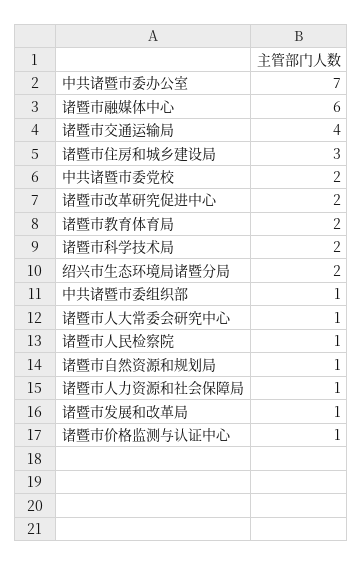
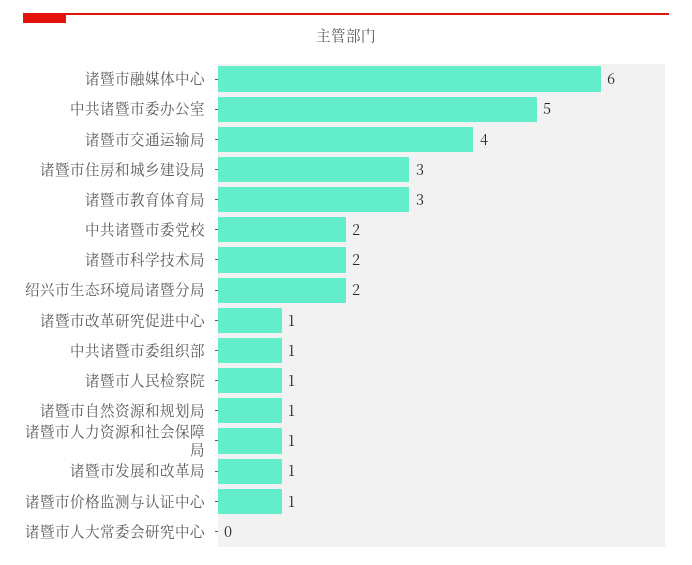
中共诸暨市委办公室: 7 -> 5
诸暨市改革研究促进中心: 2 -> 1
诸暨市教育体育局: 2 -> 3
诸暨市人大常委会研究中心: 1 -> 0

